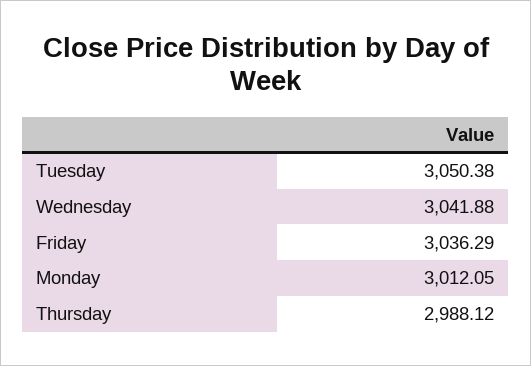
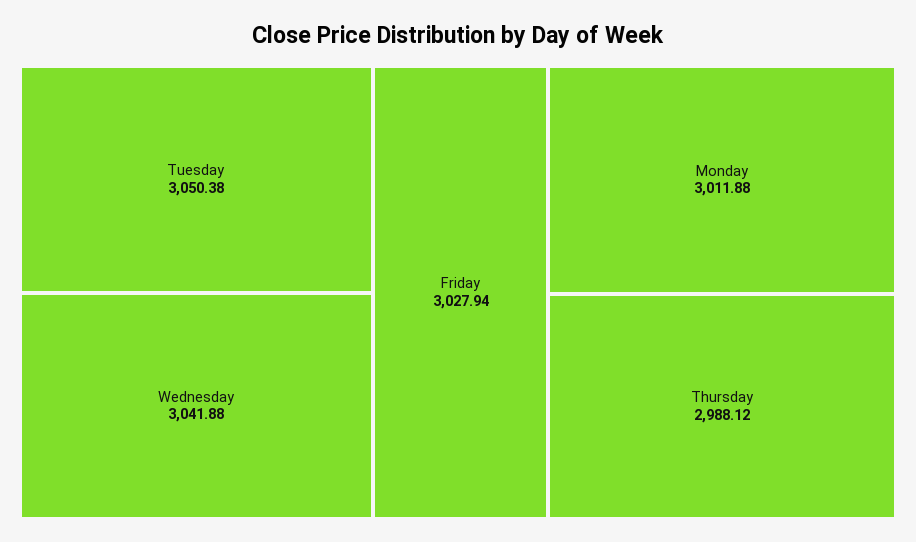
Friday: 3036.29 -> 3027.94
Monday: 3012.05 -> 3011.88

